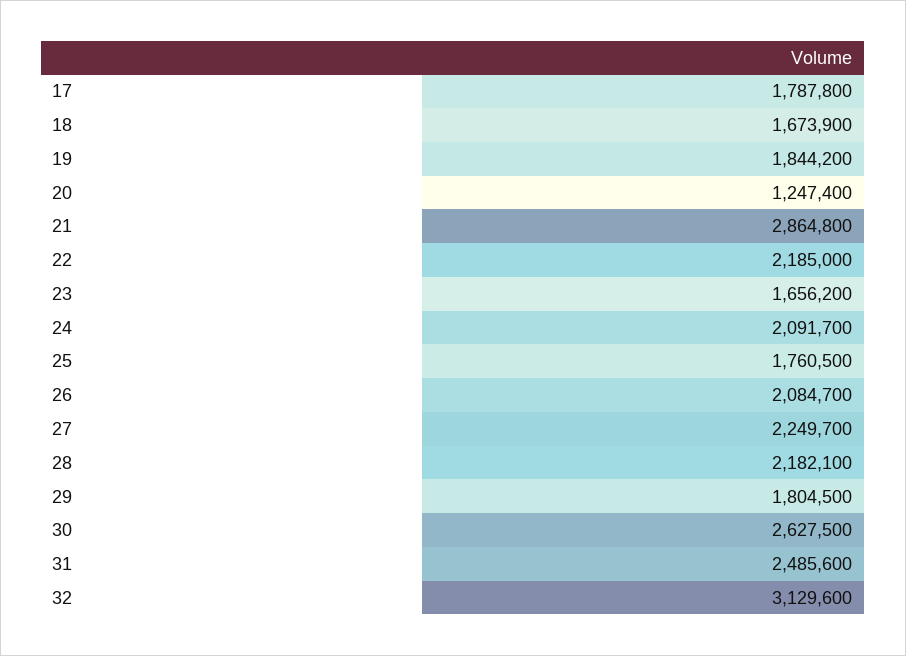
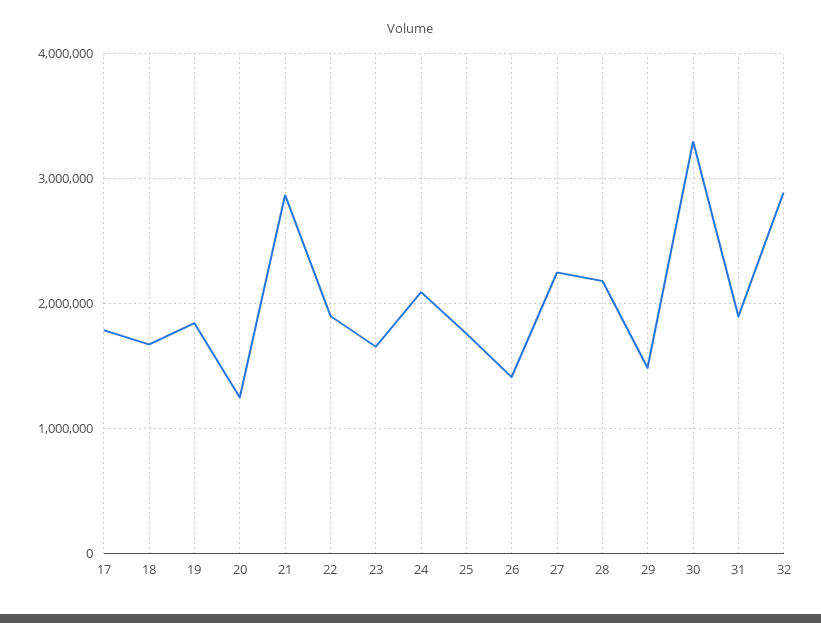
22: 2185000 -> 1900000
26: 2084700 -> 1400000
29: 1804500 -> 1500000
30: 2627500 -> 3300000
31: 2485600 -> 1900000
32: 3129600 -> 2900000

